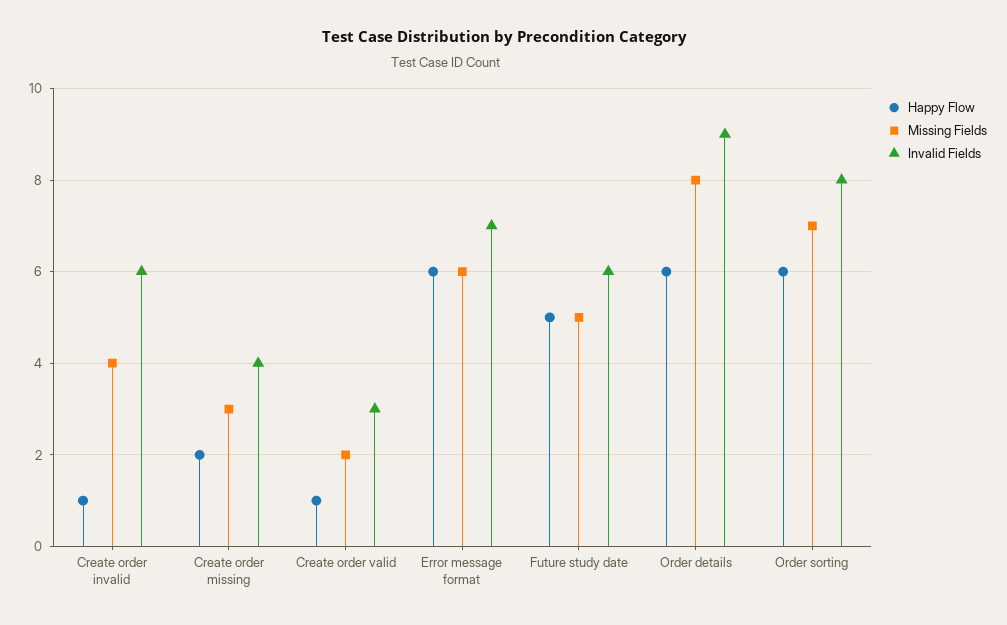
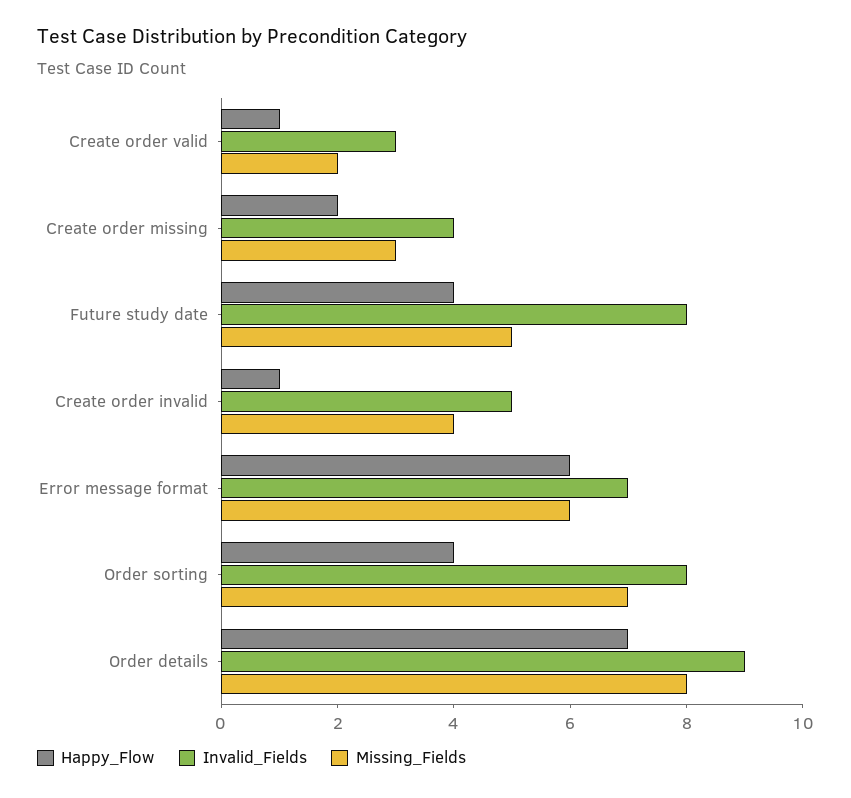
Invalid Fields, Create order invalid: 6 -> 5
Happy Flow, Future study date: 5 -> 4
Invalid Fields, Future study date: 6 -> 8
Happy Flow, Order details: 6 -> 7
Happy Flow, Order sorting: 6 -> 4

